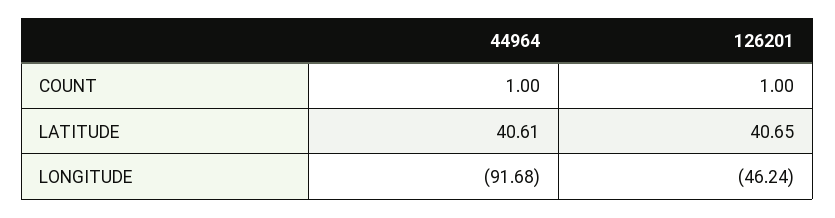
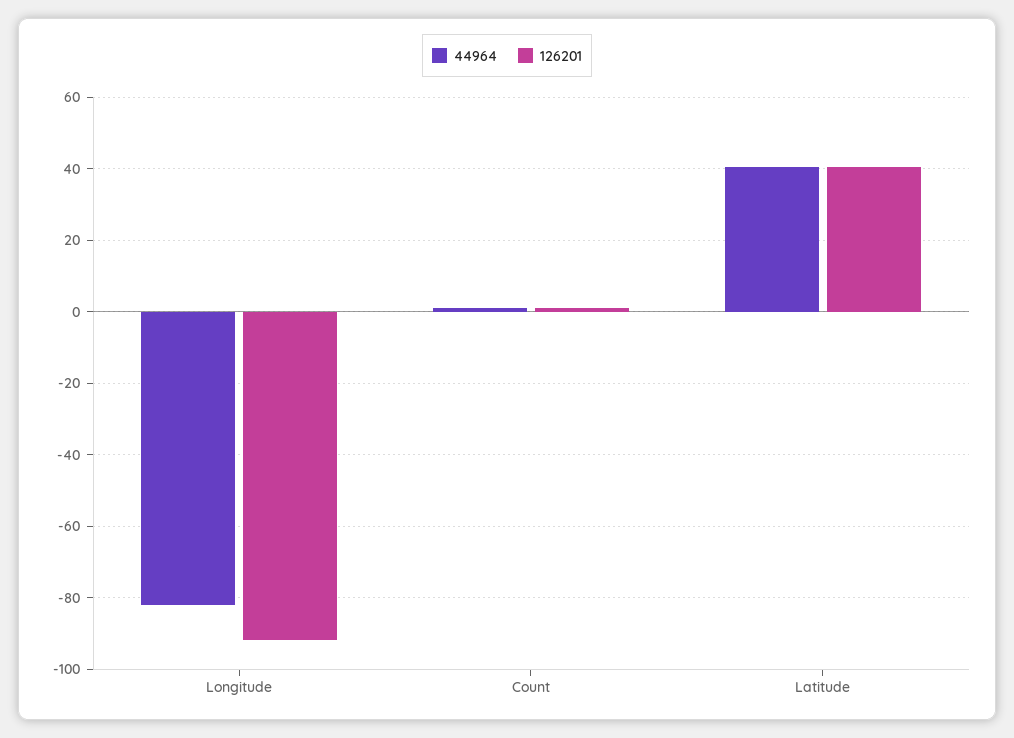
44964, LONGITUDE: -91.68 -> -82
126201, LONGITUDE: -46.24 -> -92

